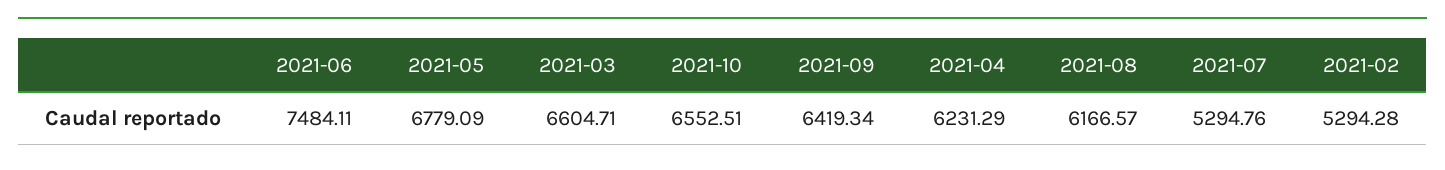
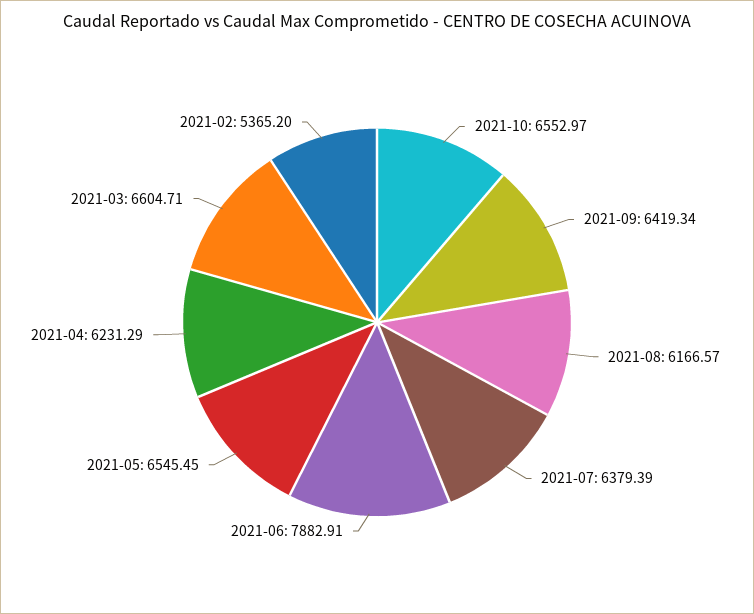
2021-06: 7484.11 -> 7882.91
2021-05: 6779.09 -> 6545.45
2021-10: 6552.51 -> 6552.97
2021-07: 5294.76 -> 6379.39
2021-02: 5294.28 -> 5365.2

